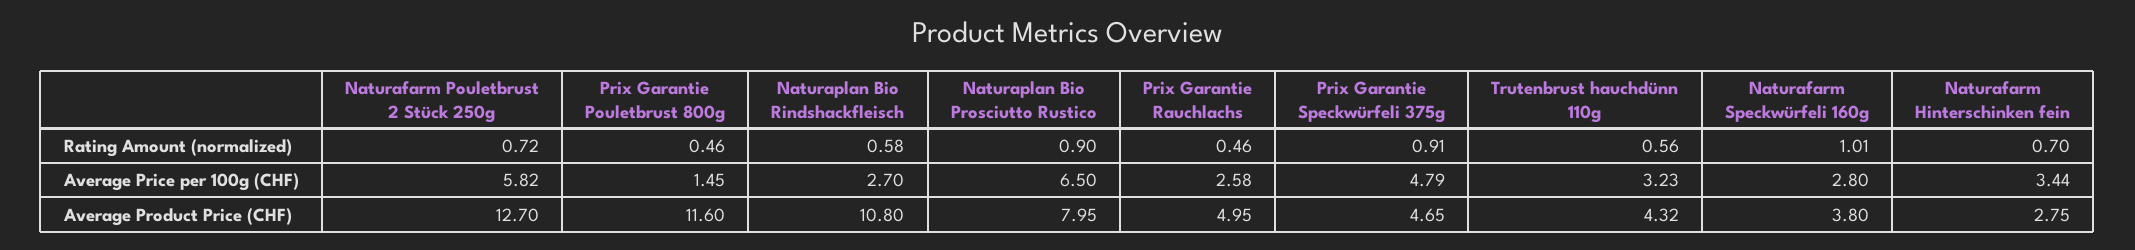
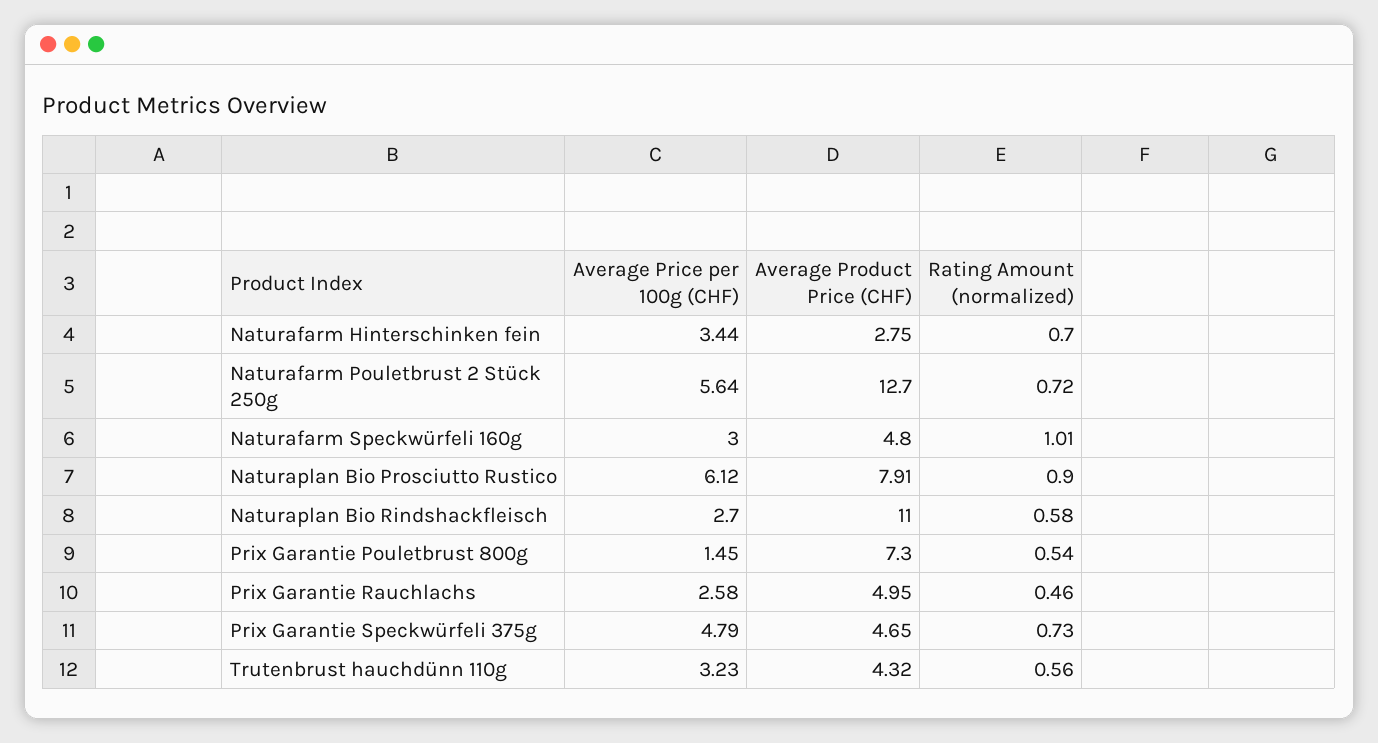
Prix Garantie Pouletbrust 800g, Rating Amount (normalized): 0.46 -> 0.54
Prix Garantie Speckwürfeli 375g, Rating Amount (normalized): 0.91 -> 0.73
Naturafarm Pouletbrust 2 Stück 250g, Average Price per 100g (CHF): 5.82 -> 5.64
Naturaplan Bio Prosciutto Rustico, Average Price per 100g (CHF): 6.5 -> 6.12
Naturafarm Speckwürfeli 160g, Average Price per 100g (CHF): 2.8 -> 3
Prix Garantie Pouletbrust 800g, Average Product Price (CHF): 11.6 -> 7.3
Naturaplan Bio Rindshackfleisch, Average Product Price (CHF): 10.8 -> 11
Naturaplan Bio Prosciutto Rustico, Average Product Price (CHF): 7.95 -> 7.91
Naturafarm Speckwürfeli 160g, Average Product Price (CHF): 3.8 -> 4.8

